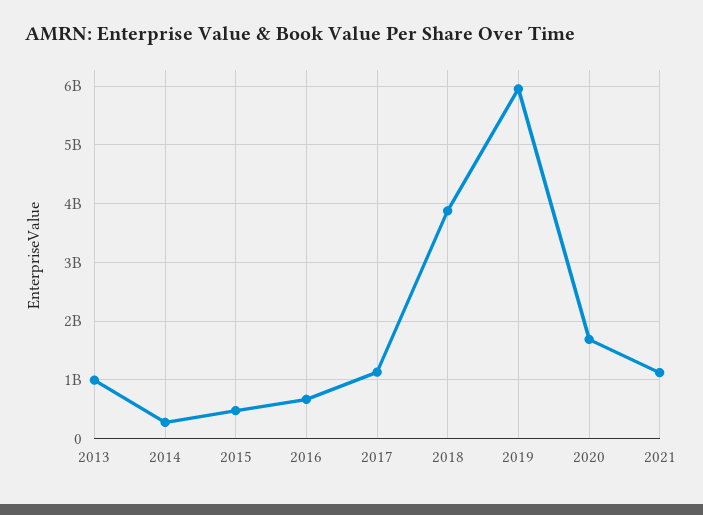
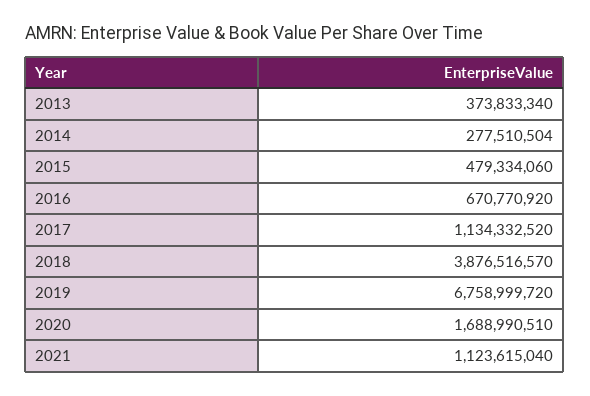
2013: 1000000000 -> 373833340
2019: 6000000000 -> 6758999720

